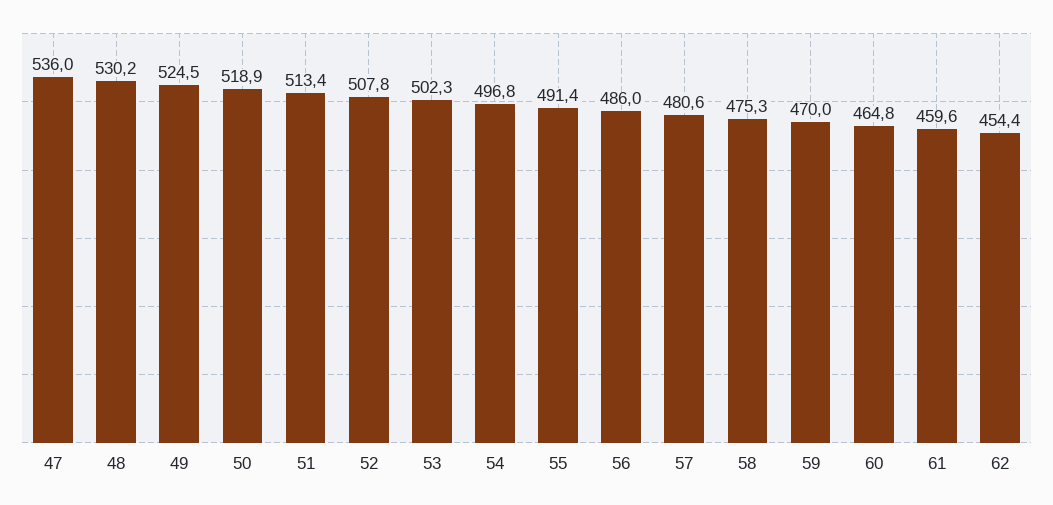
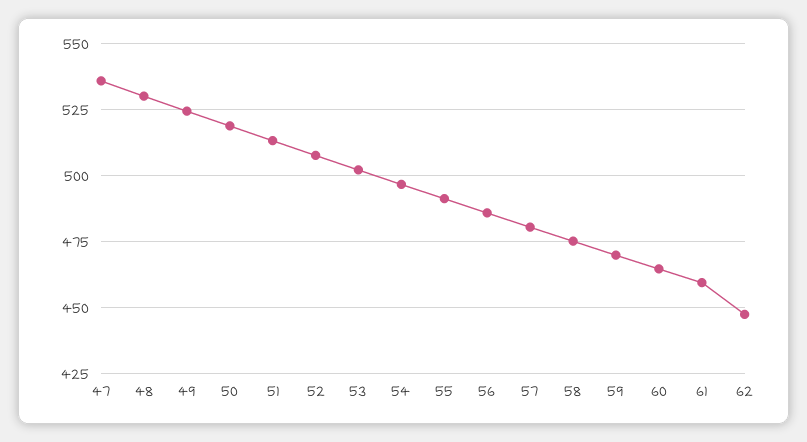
62: 454.4 -> 447.5

